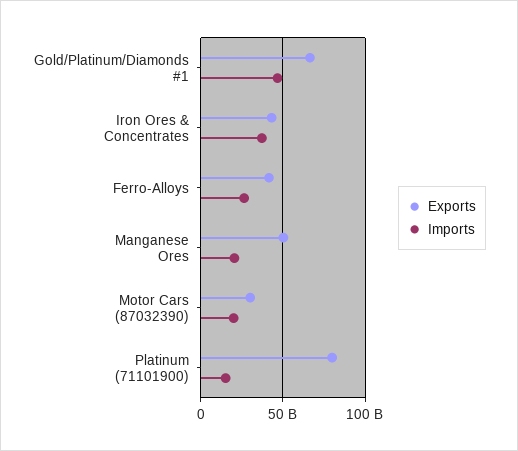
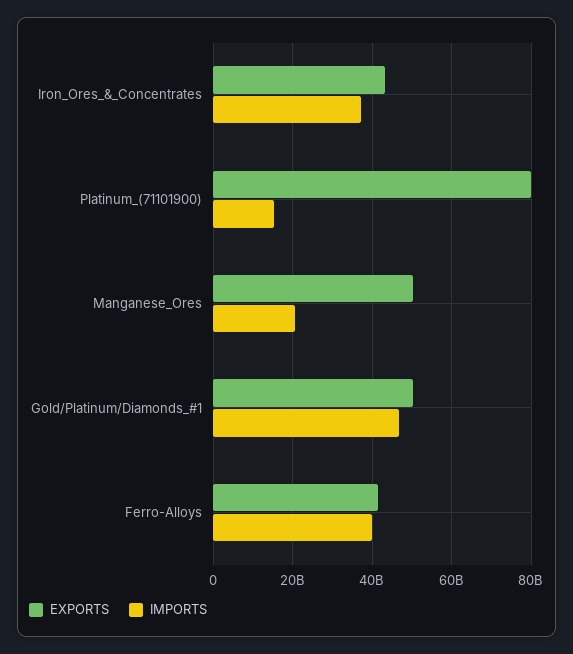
Exports, Gold/Platinum/Diamonds #1: 65000000000 -> 50000000000
Imports, Ferro-Alloys: 25000000000 -> 40000000000
Exports, Motor Cars (87032390): 30000000000 -> none
Imports, Motor Cars (87032390): 20000000000 -> none

